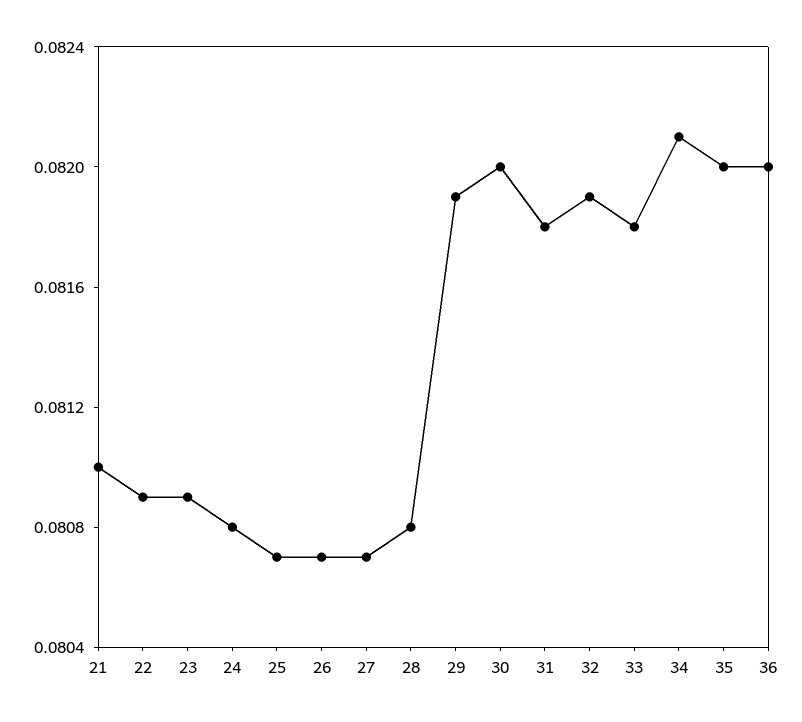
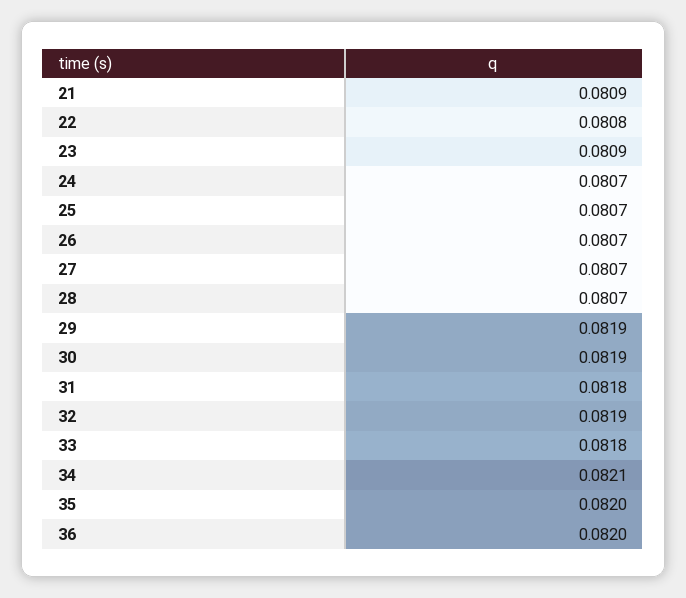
21: 0.081 -> 0.0809
22: 0.0809 -> 0.0808
24: 0.0808 -> 0.0807
28: 0.0808 -> 0.0807
30: 0.082 -> 0.0819

